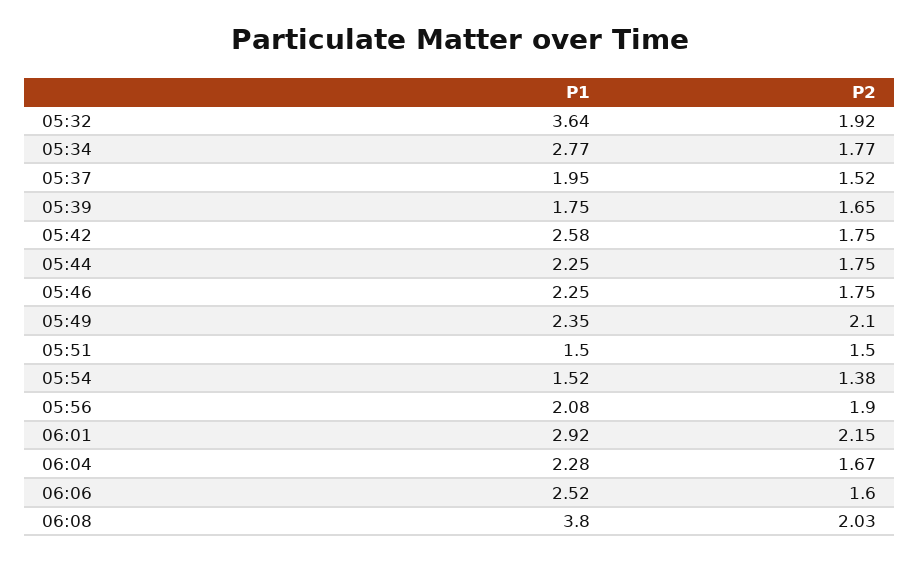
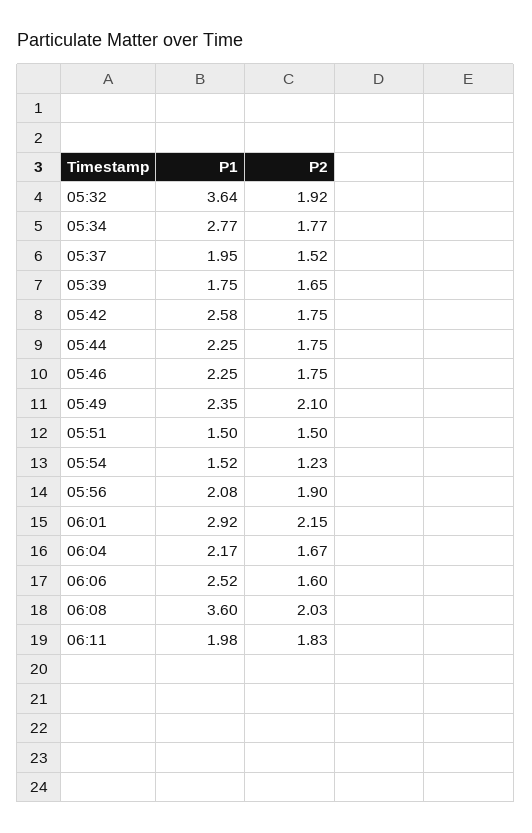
P2, 05:54: 1.38 -> 1.23
P1, 06:04: 2.28 -> 2.17
P1, 06:08: 3.8 -> 3.6
P1, 06:11: none -> 1.98
P2, 06:11: none -> 1.83

